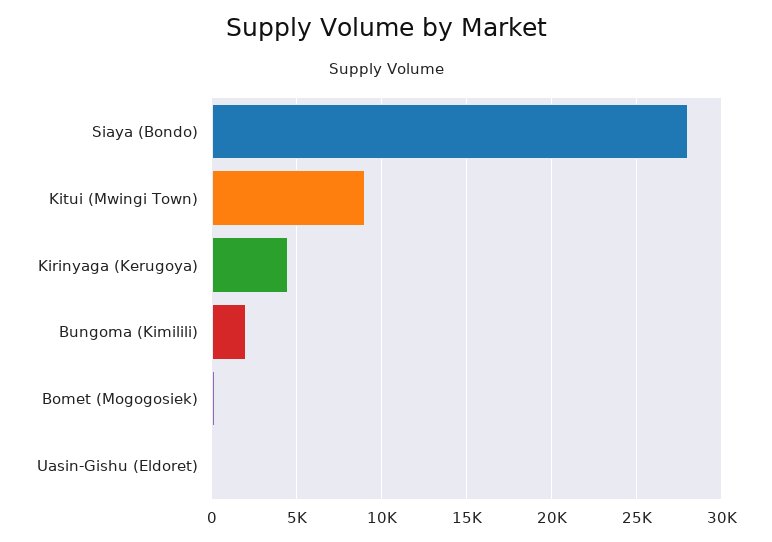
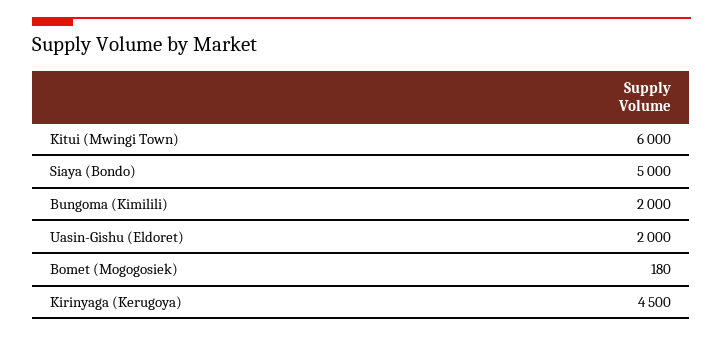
Siaya (Bondo): 28000 -> 5000
Kitui (Mwingi Town): 9000 -> 6000
Uasin-Gishu (Eldoret): 0 -> 2000

